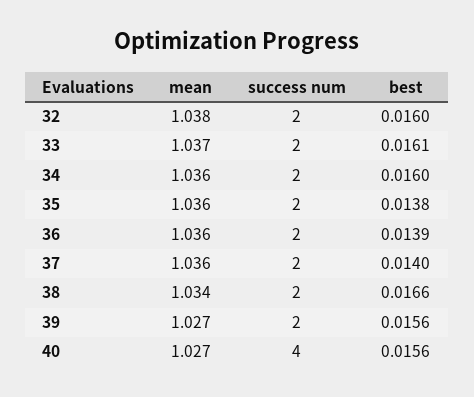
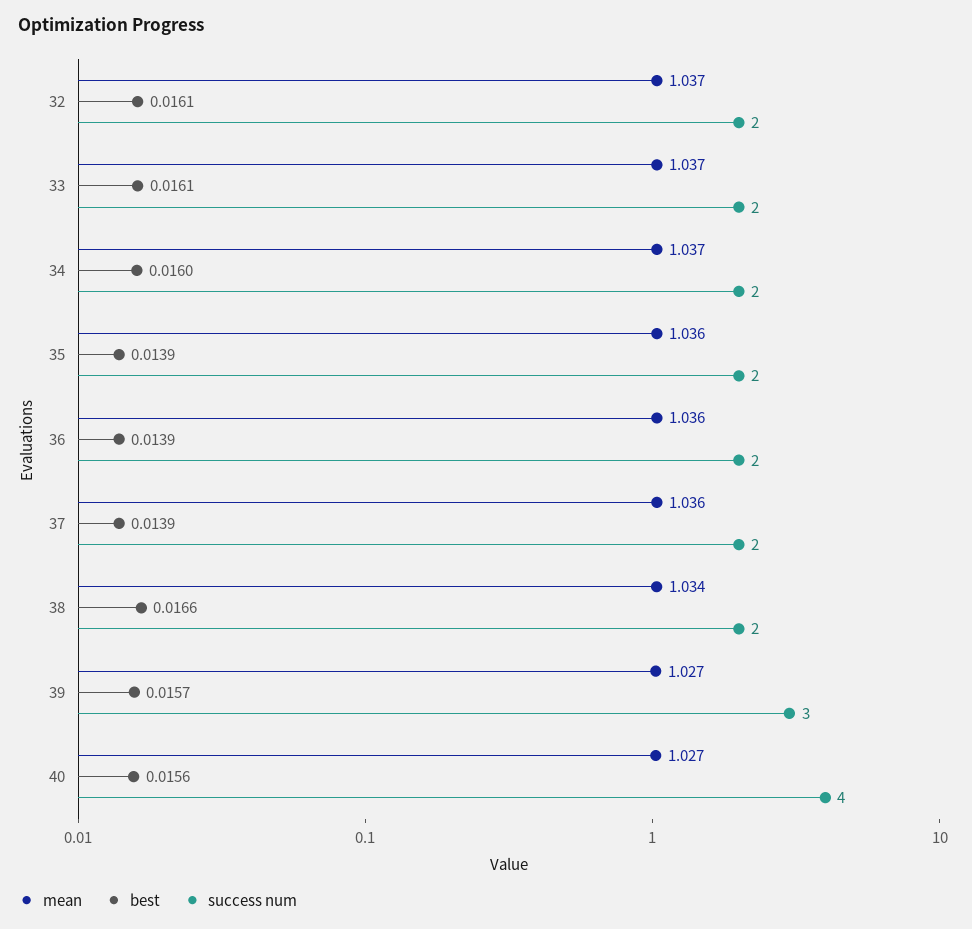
mean, 32: 1.038 -> 1.037
best, 32: 0.016 -> 0.0161
mean, 34: 1.036 -> 1.037
best, 35: 0.0138 -> 0.0139
best, 37: 0.014 -> 0.0139
success num, 39: 2 -> 3
best, 39: 0.0156 -> 0.0157

